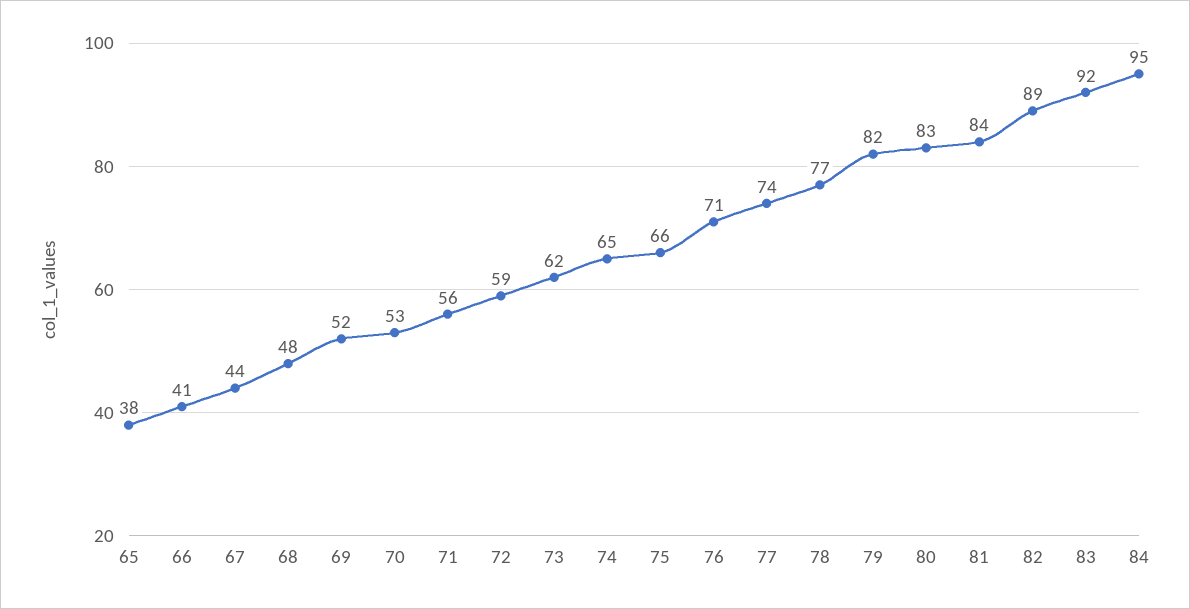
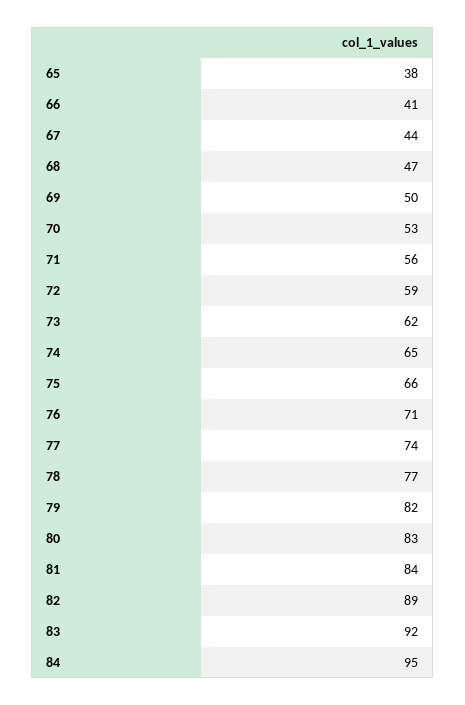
68: 48 -> 47
69: 52 -> 50

